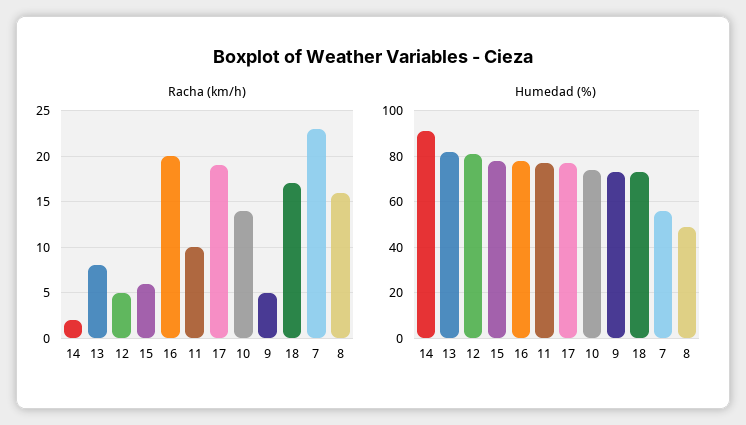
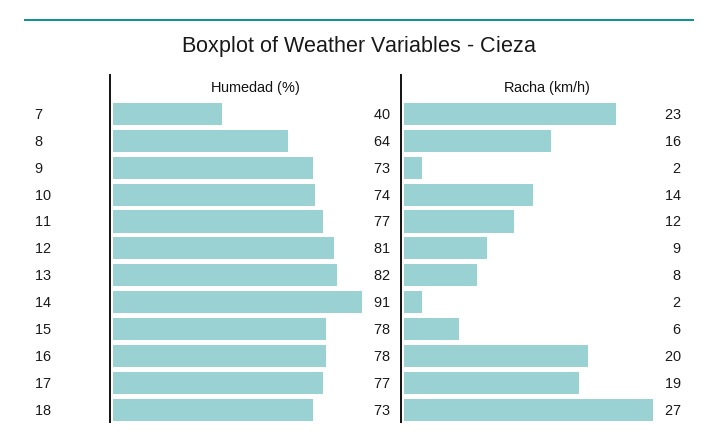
Racha (km/h), 12: 5 -> 9
Racha (km/h), 11: 10 -> 12
Racha (km/h), 9: 5 -> 2
Racha (km/h), 18: 17 -> 27
Humedad (%), 7: 55 -> 40
Humedad (%), 8: 50 -> 64

